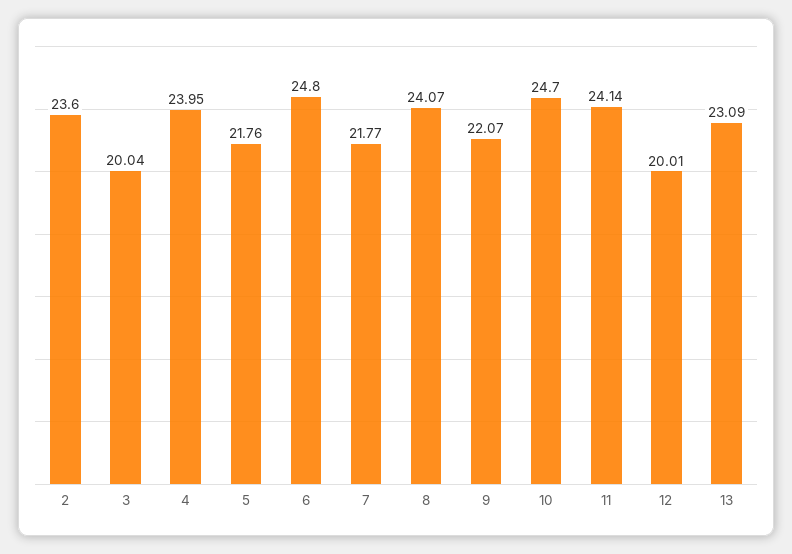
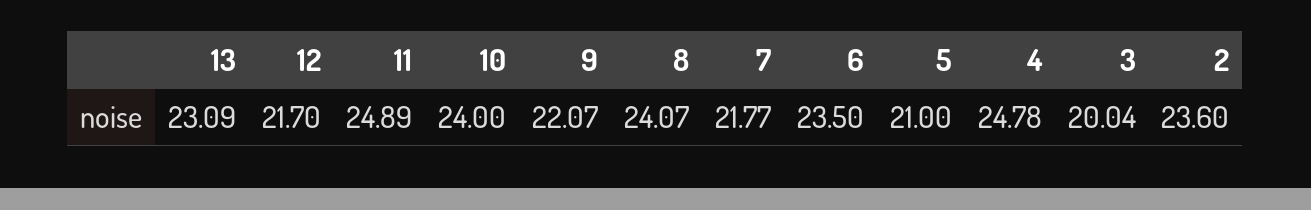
4: 23.95 -> 24.78
5: 21.76 -> 21
6: 24.8 -> 23.5
10: 24.7 -> 24
11: 24.14 -> 24.89
12: 20.01 -> 21.7

